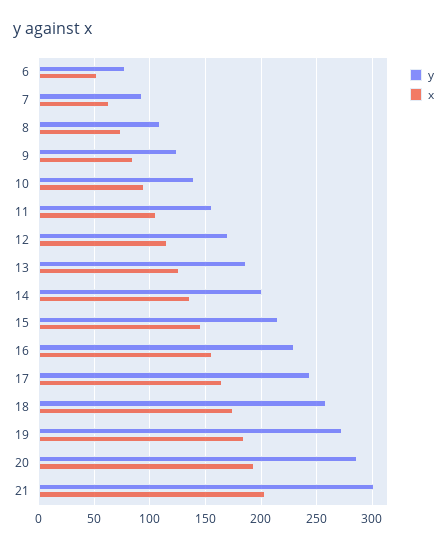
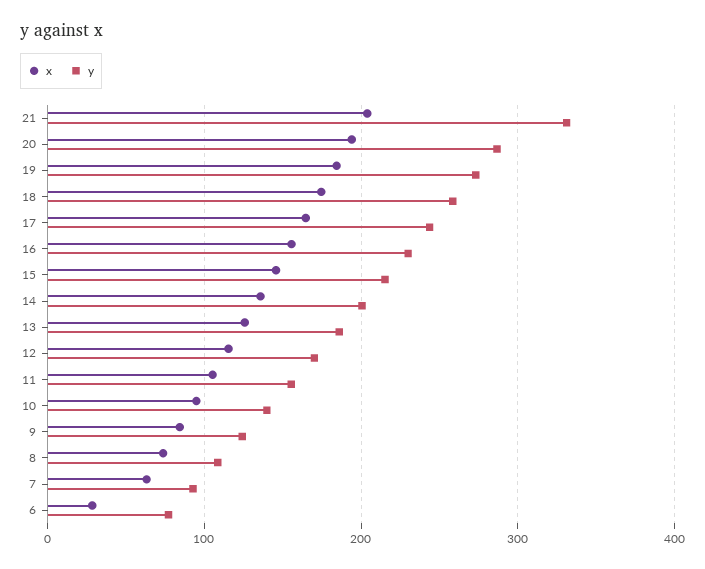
x, 6: 50 -> 30
y, 21: 300 -> 330

